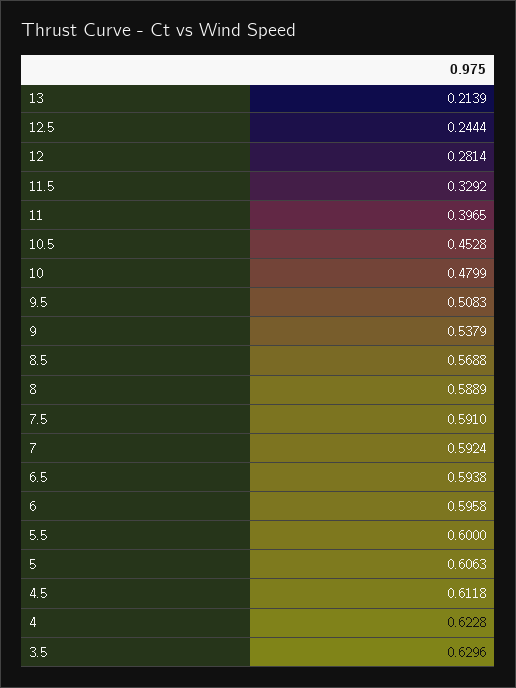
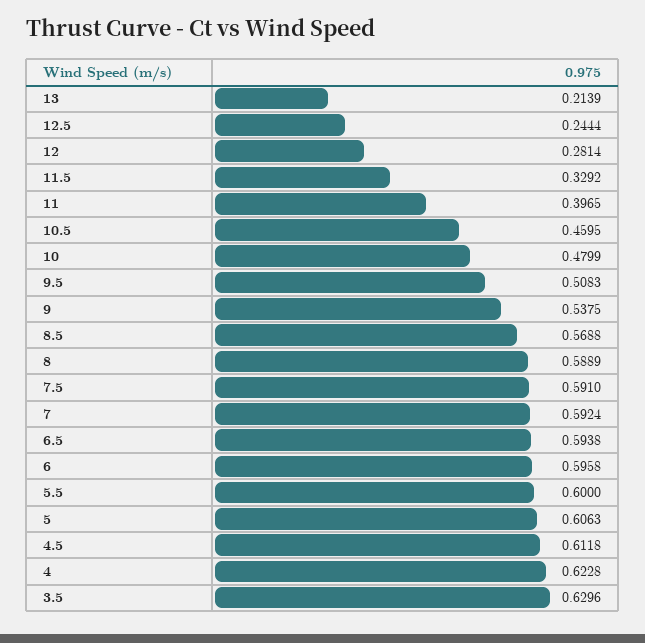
10.5: 0.4528 -> 0.4595
9: 0.5379 -> 0.5375

